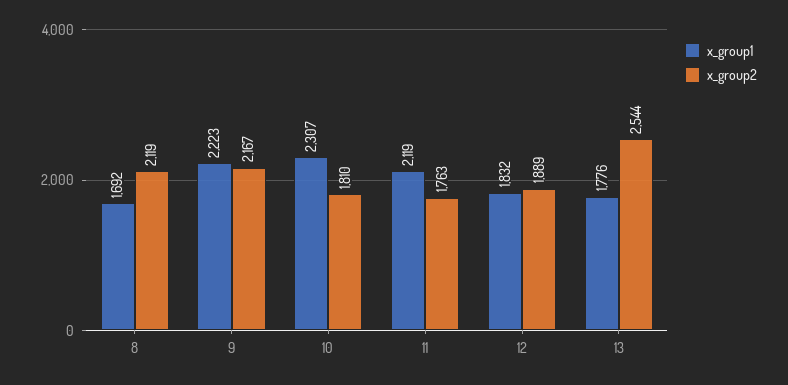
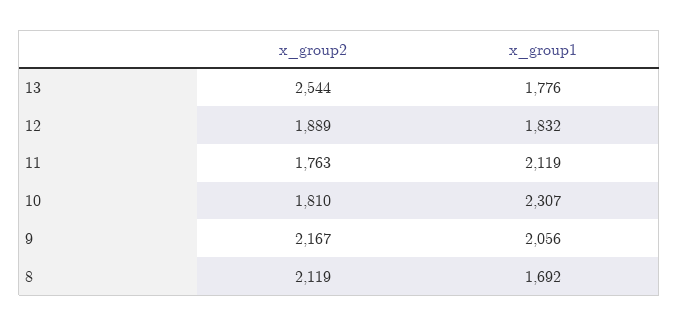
x_group1, 9: 2223 -> 2056

